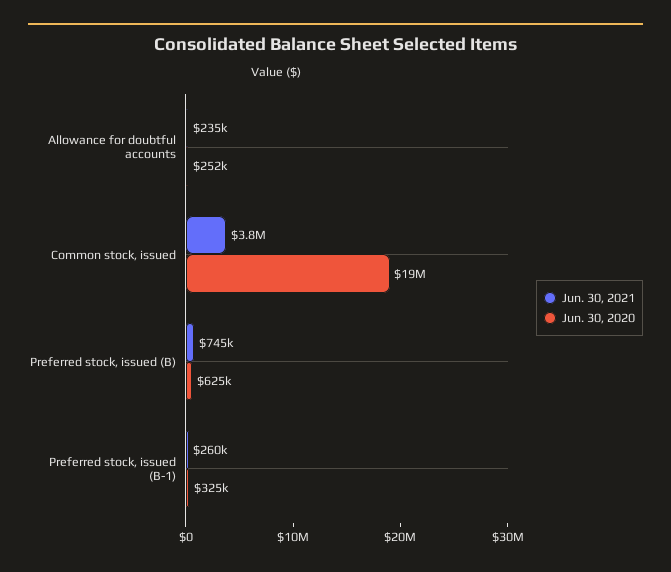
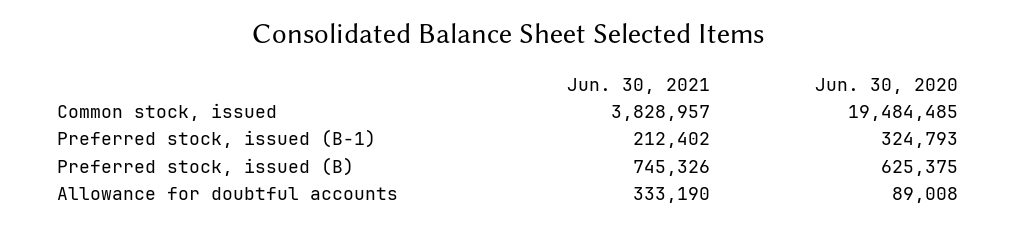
Jun. 30, 2021, Allowance for doubtful accounts: 235000 -> 333190
Jun. 30, 2020, Allowance for doubtful accounts: 252000 -> 89008
Jun. 30, 2021, Preferred stock, issued (B-1): 260000 -> 212402

